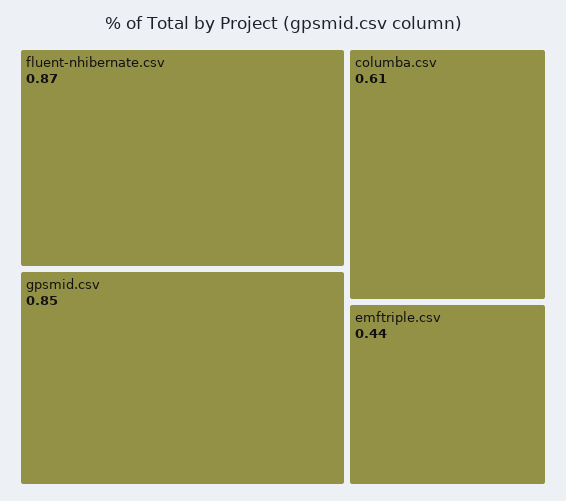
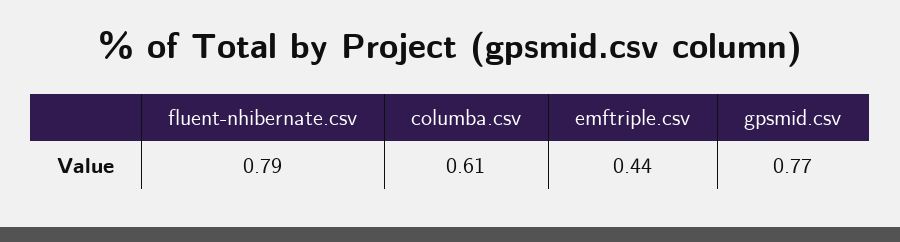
fluent-nhibernate.csv: 0.87 -> 0.79
gpsmid.csv: 0.85 -> 0.77

